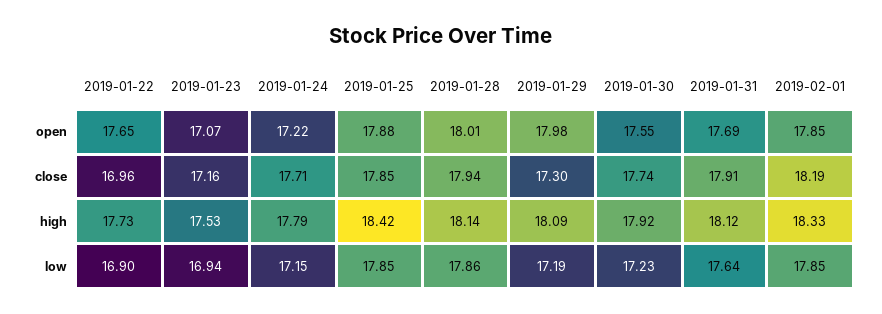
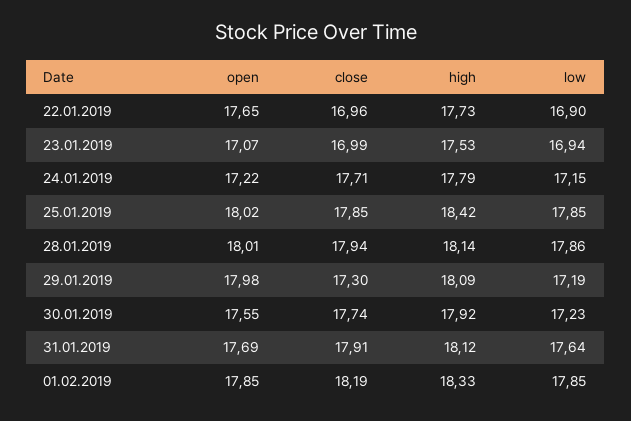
2019-01-25, open: 17.88 -> 18.02
2019-01-23, close: 17.16 -> 16.99

